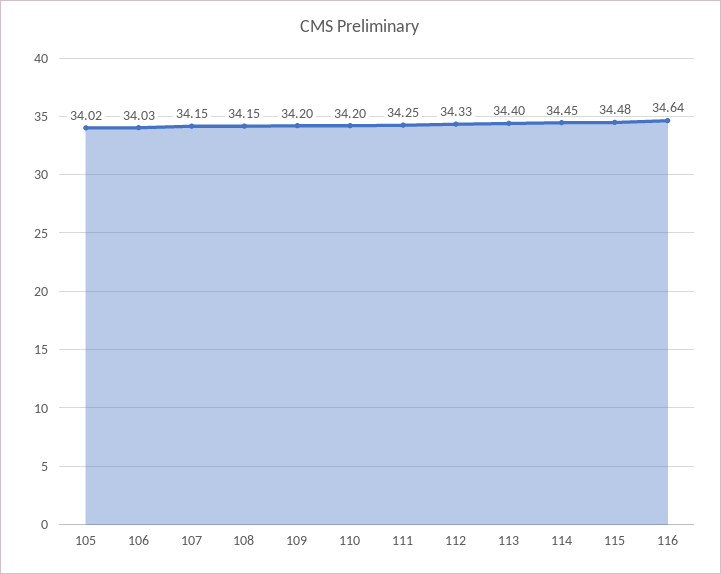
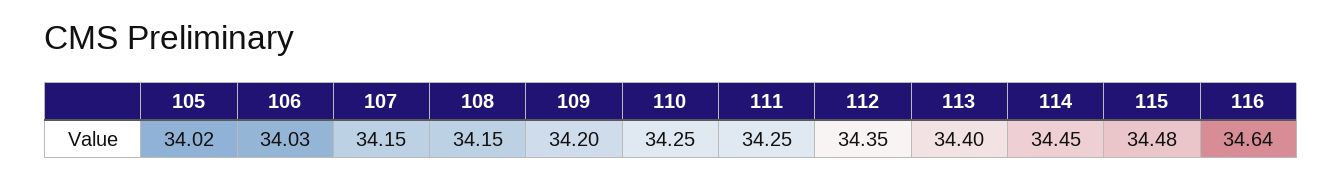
110: 34.2 -> 34.25
112: 34.33 -> 34.35

